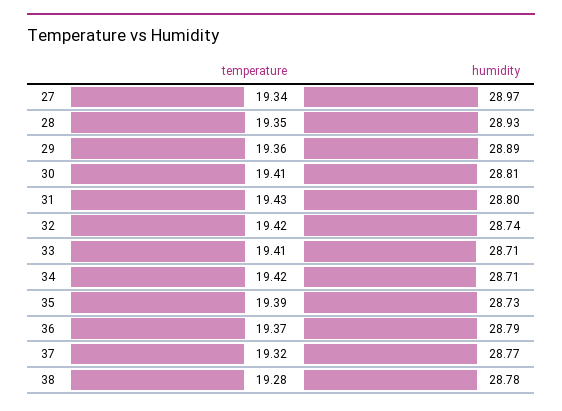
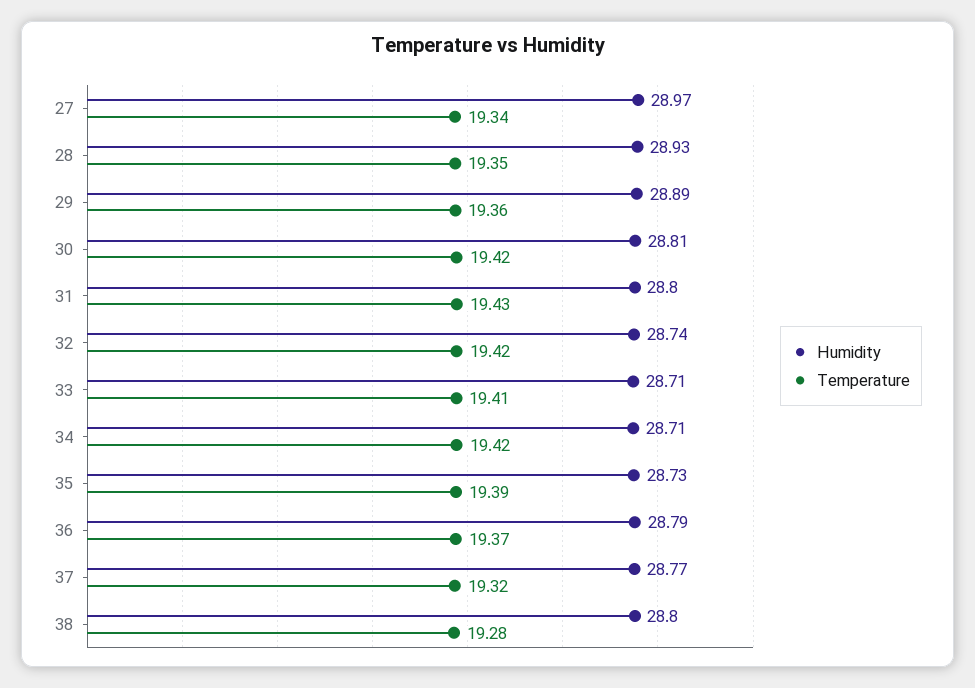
temperature, 30: 19.41 -> 19.42
humidity, 38: 28.78 -> 28.8

